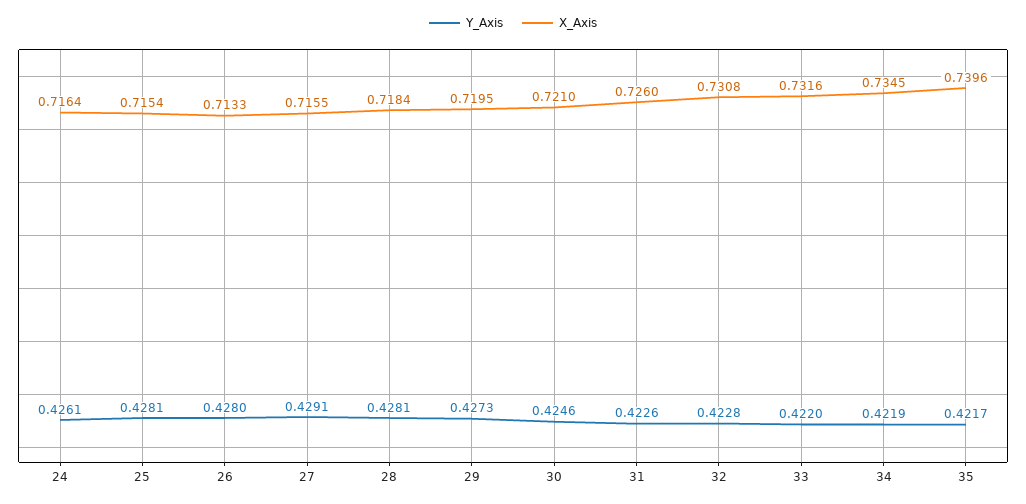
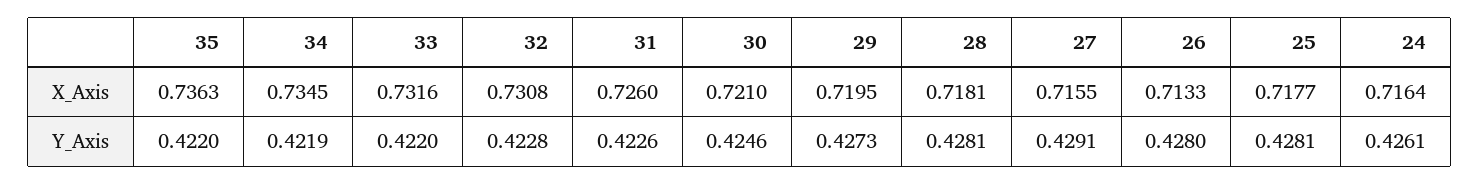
X_Axis, 25: 0.7154 -> 0.7177
X_Axis, 28: 0.7184 -> 0.7181
Y_Axis, 35: 0.4217 -> 0.422
X_Axis, 35: 0.7396 -> 0.7363

